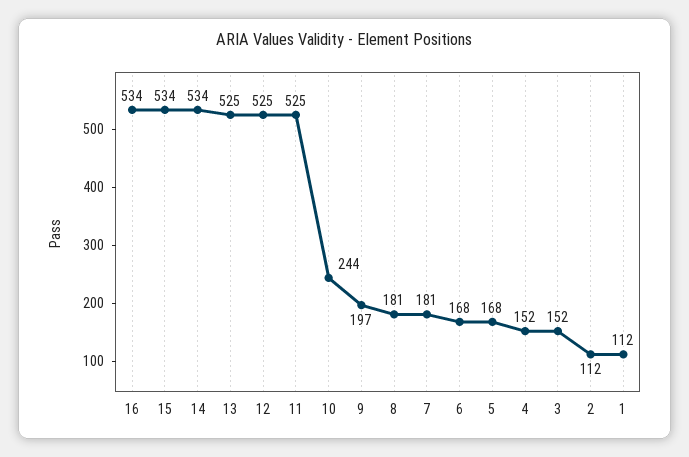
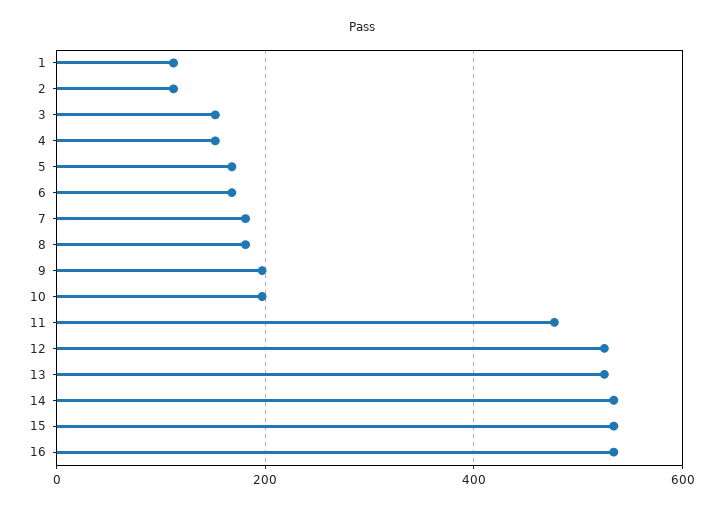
11: 525 -> 480
10: 244 -> 200

